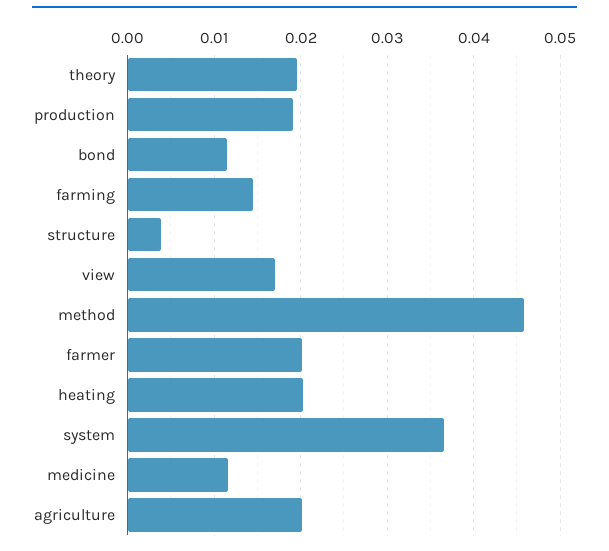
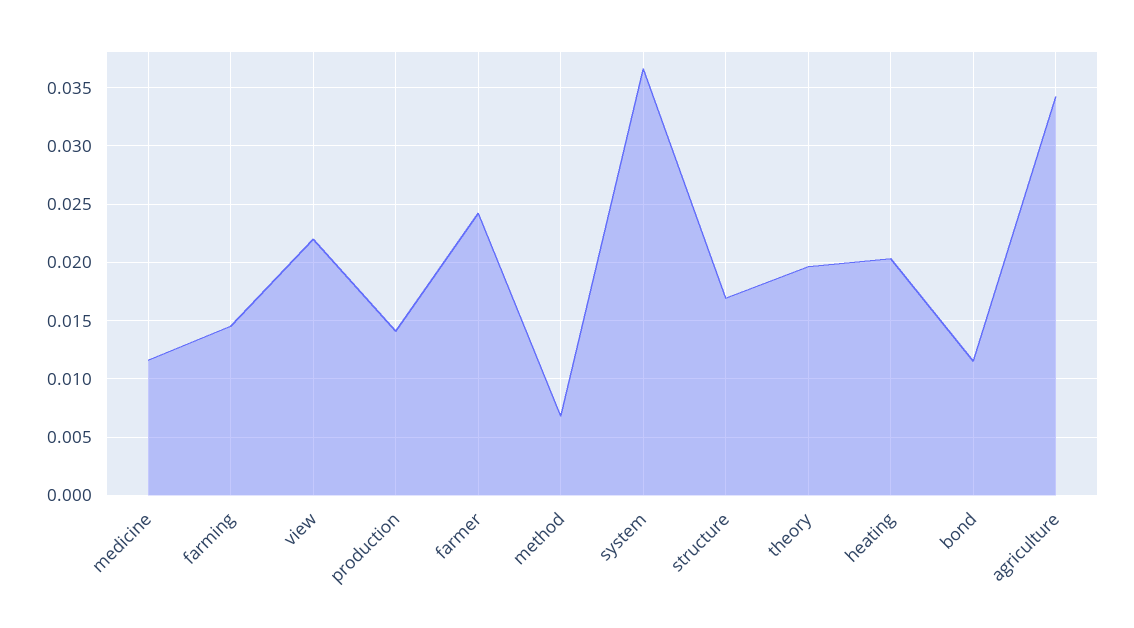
production: 0.019 -> 0.014
structure: 0.004 -> 0.017
view: 0.017 -> 0.022
method: 0.046 -> 0.007
farmer: 0.02 -> 0.024
agriculture: 0.02 -> 0.034

